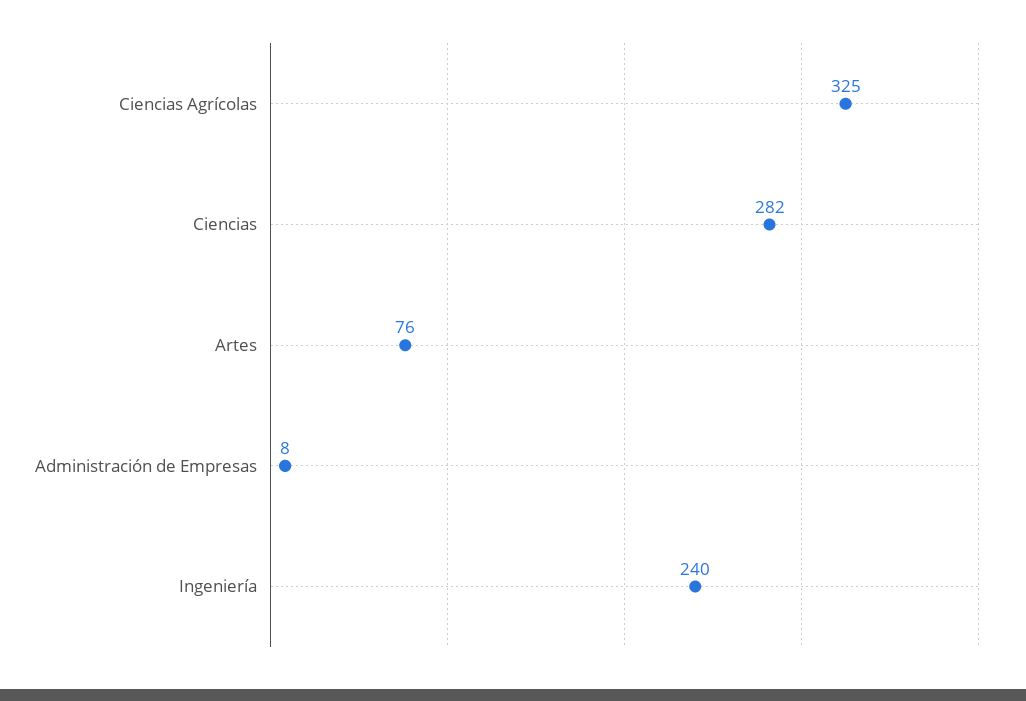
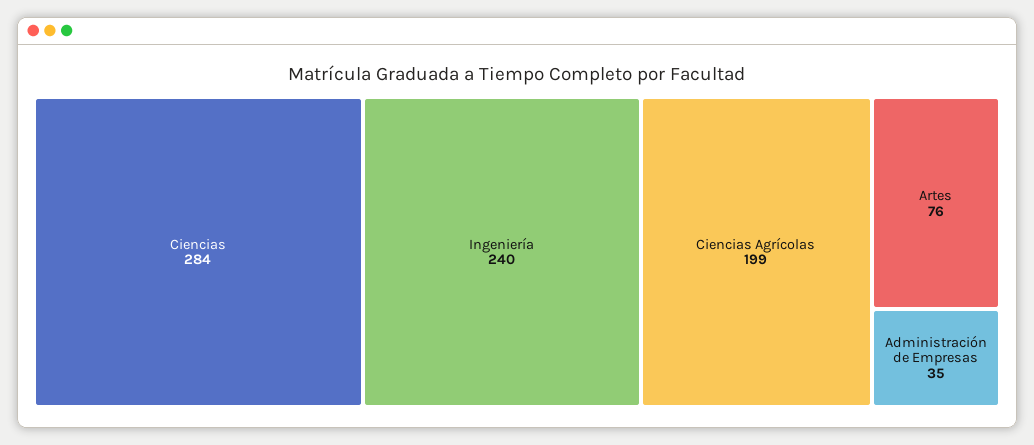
Ciencias Agrícolas: 325 -> 199
Ciencias: 282 -> 284
Administración de Empresas: 8 -> 35

